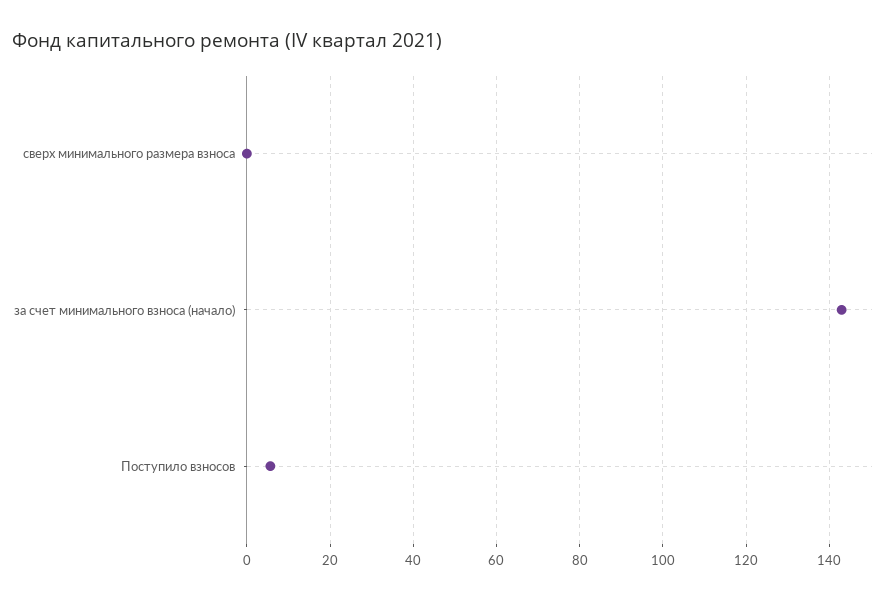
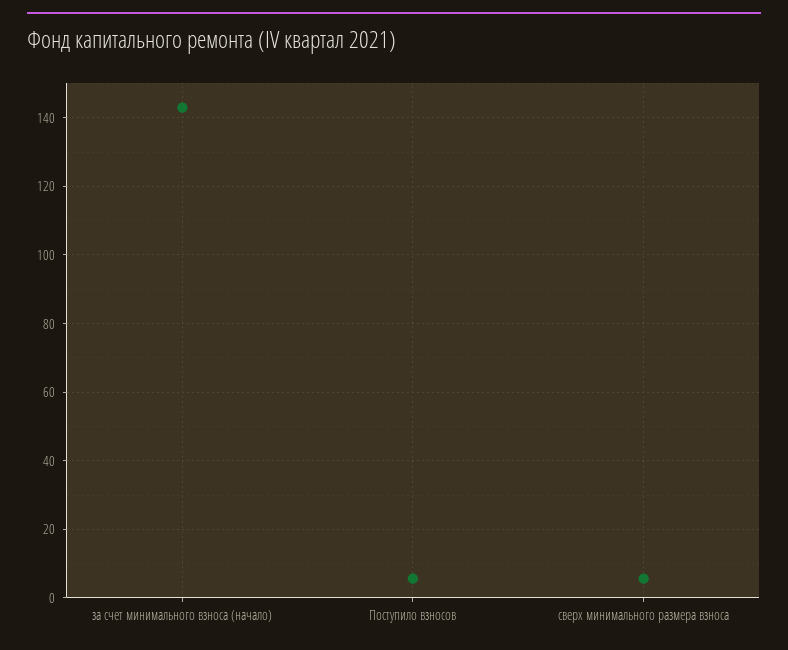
сверх минимального размера взноса: 0 -> 6

